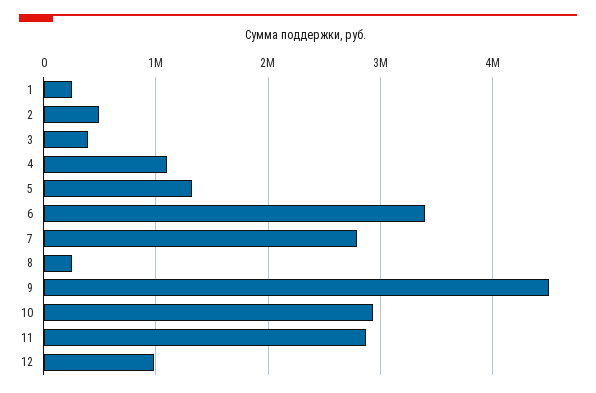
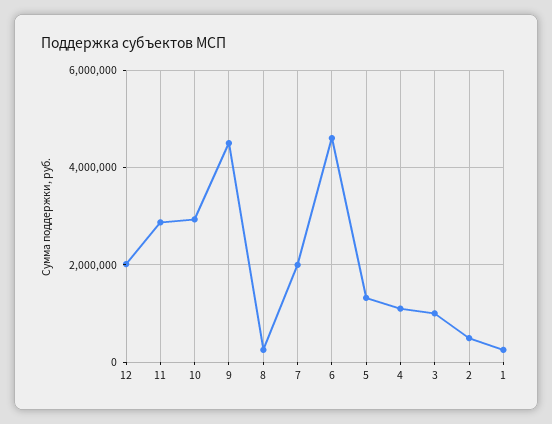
3: 400000 -> 1000000
6: 3400000 -> 4600000
7: 2800000 -> 2000000
12: 1000000 -> 2000000

